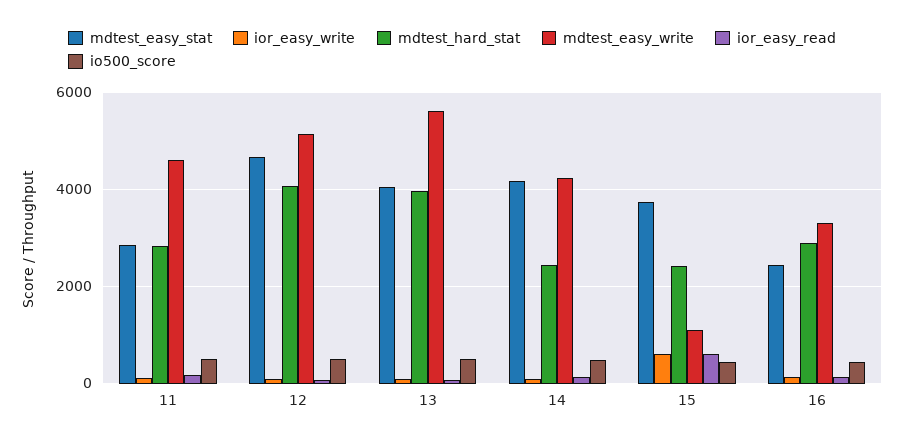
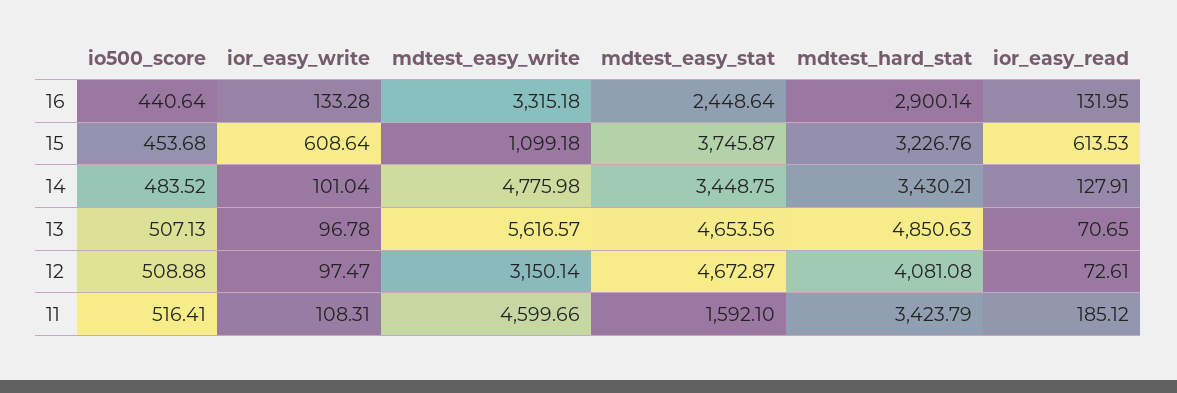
mdtest_easy_stat, 11: 2800 -> 1592.1
mdtest_hard_stat, 11: 2800 -> 3423.79
mdtest_easy_write, 12: 5200 -> 3150.14
mdtest_easy_stat, 13: 4000 -> 4653.56
mdtest_hard_stat, 13: 4000 -> 4850.63
mdtest_easy_stat, 14: 4200 -> 3448.75
mdtest_hard_stat, 14: 2400 -> 3430.21
mdtest_easy_write, 14: 4200 -> 4775.98
mdtest_hard_stat, 15: 2400 -> 3226.76

